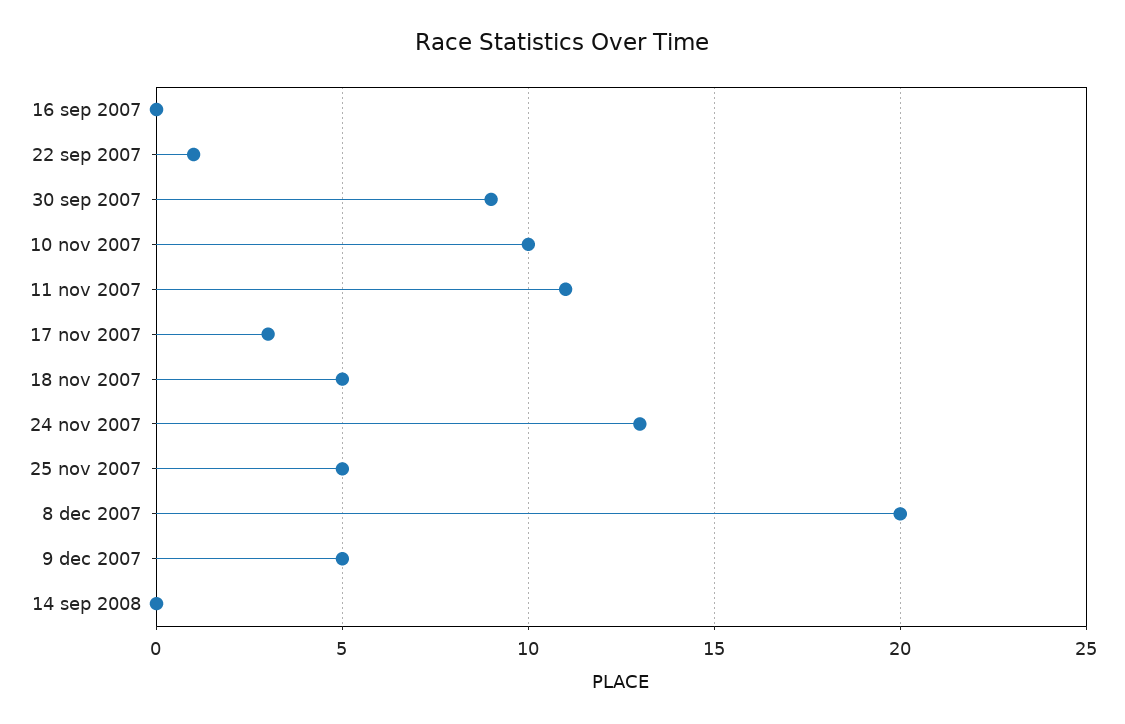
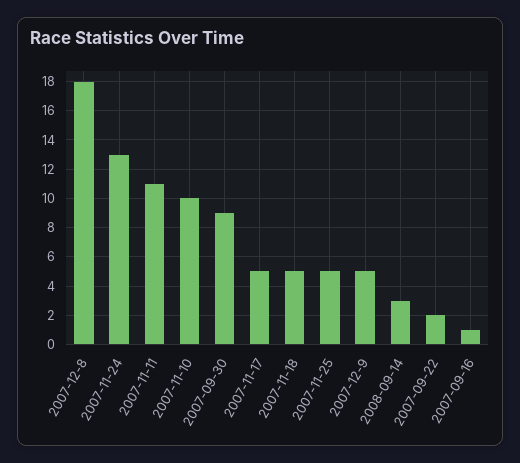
16 sep 2007: 0 -> 1
22 sep 2007: 1 -> 2
17 nov 2007: 3 -> 5
8 dec 2007: 20 -> 18
14 sep 2008: 0 -> 3

